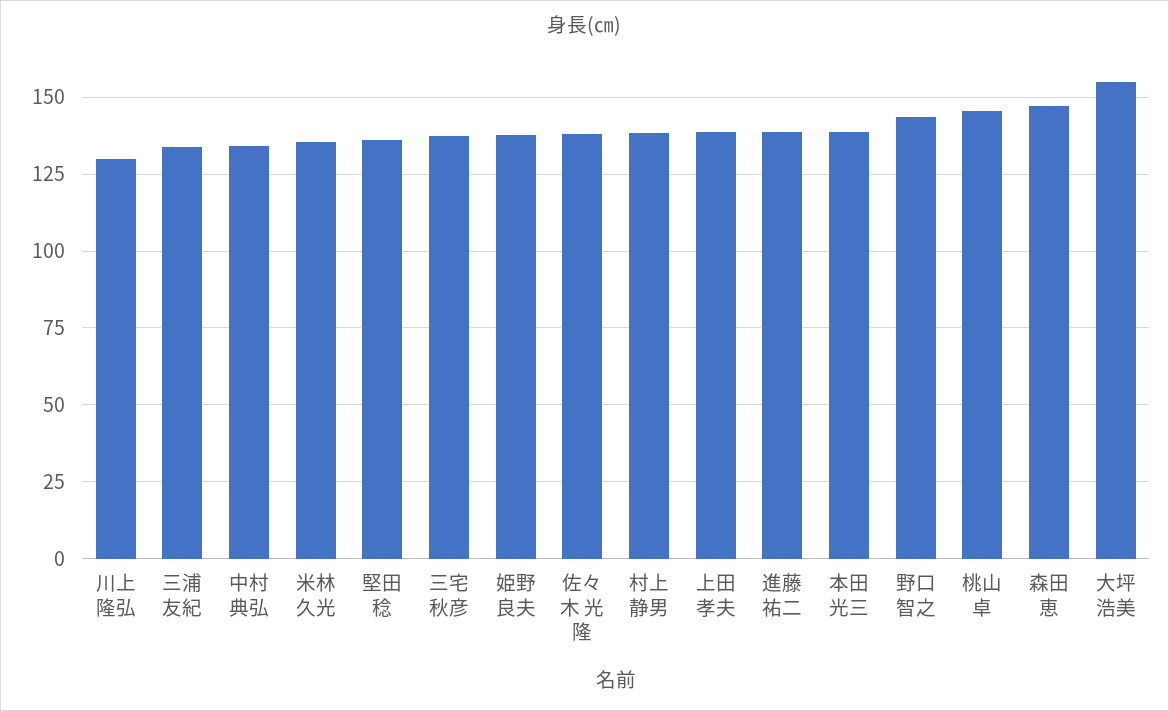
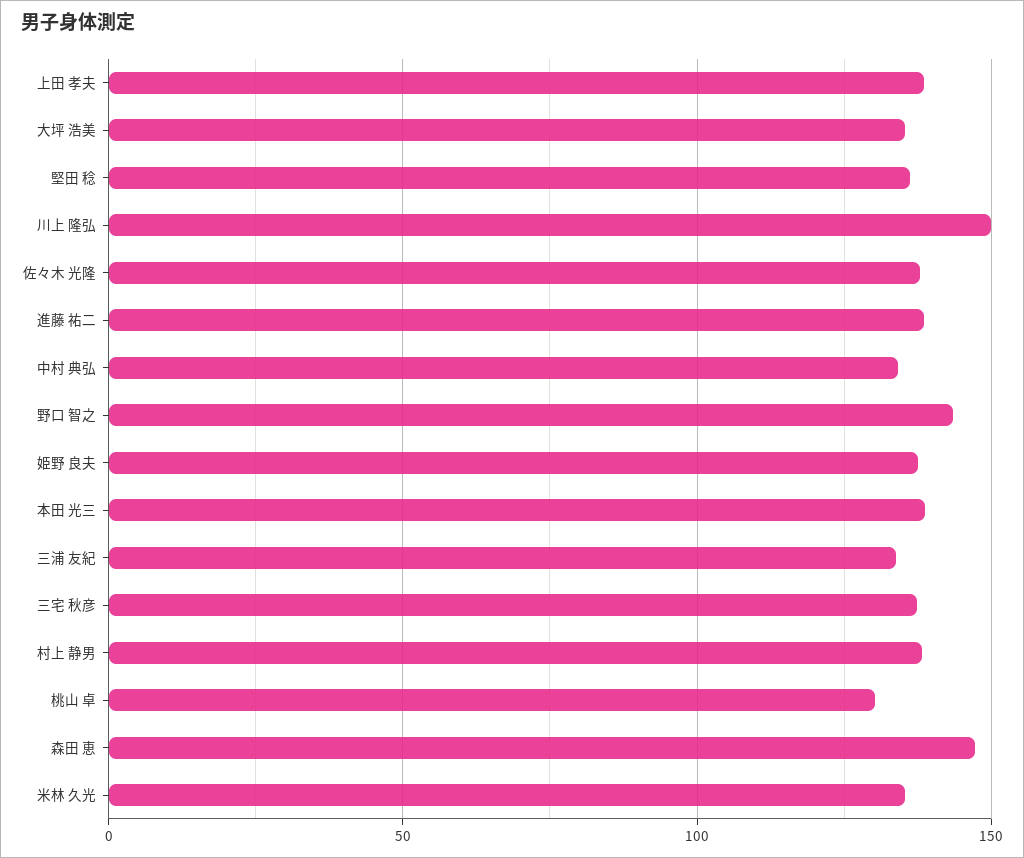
川上 隆弘: 130 -> 150
桃山 卓: 145 -> 130
大坪 浩美: 155 -> 135

